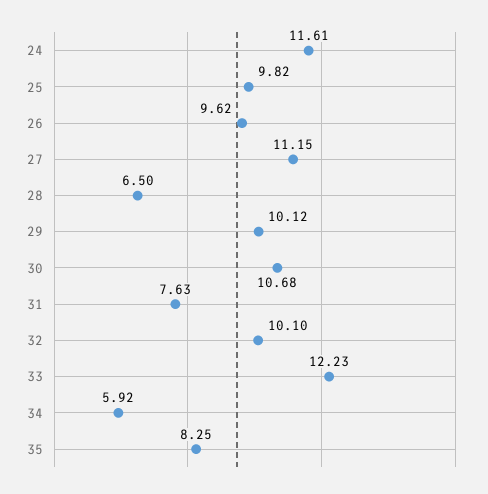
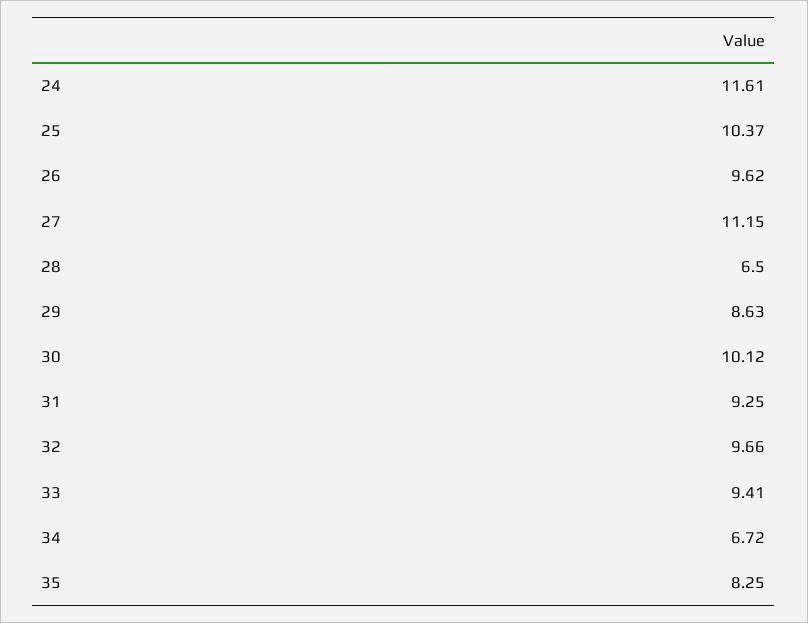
25: 9.82 -> 10.37
29: 10.12 -> 8.63
30: 10.68 -> 10.12
31: 7.63 -> 9.25
32: 10.1 -> 9.66
33: 12.23 -> 9.41
34: 5.92 -> 6.72

